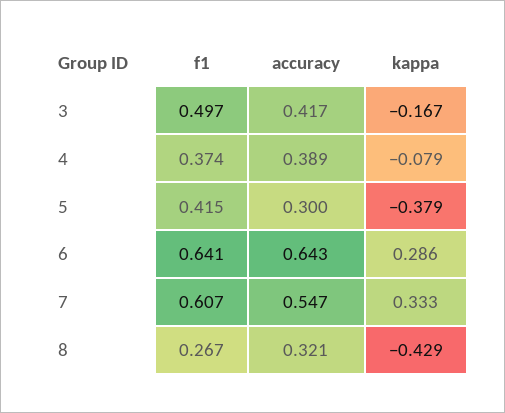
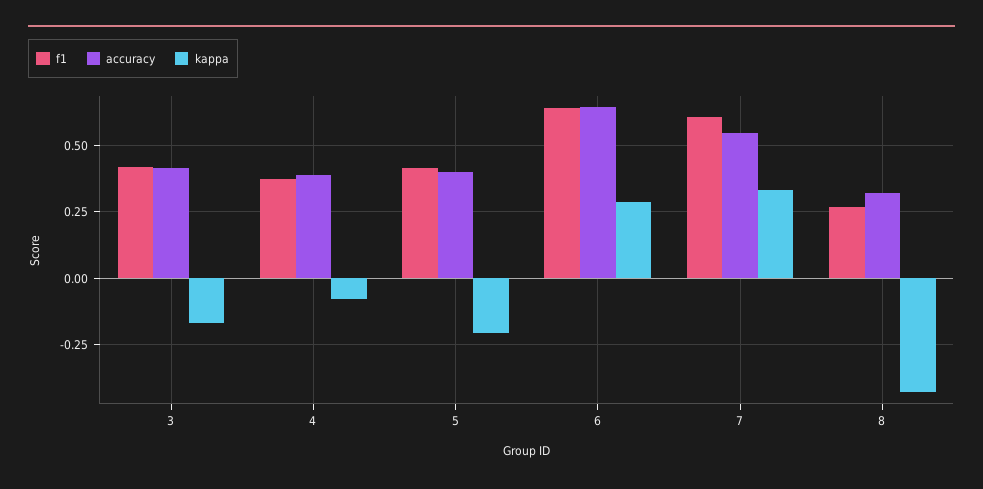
f1, 3: 0.497 -> 0.425
accuracy, 5: 0.3 -> 0.4
kappa, 5: -0.379 -> -0.2

